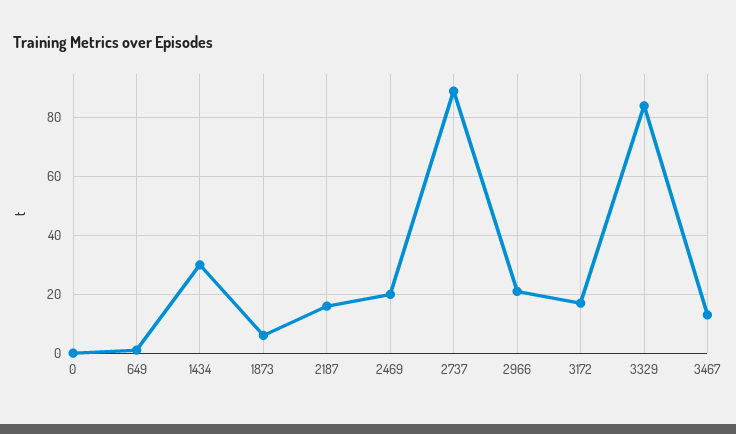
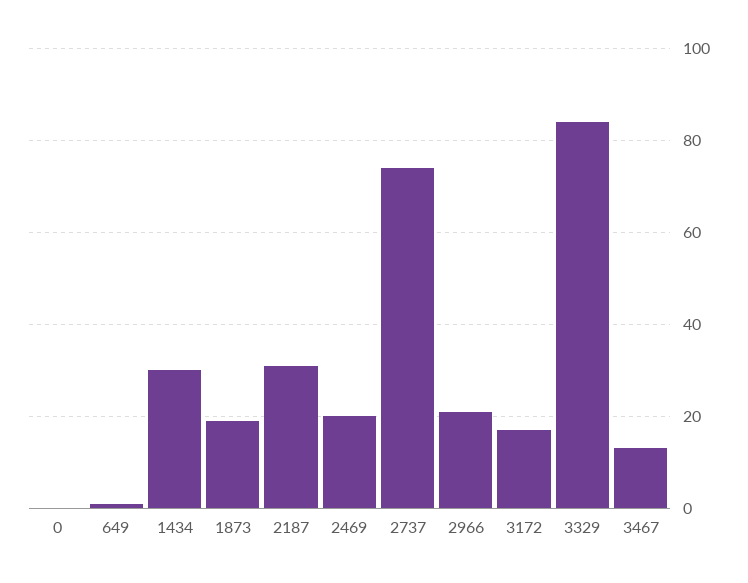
1873: 5 -> 20
2187: 15 -> 30
2737: 90 -> 75

